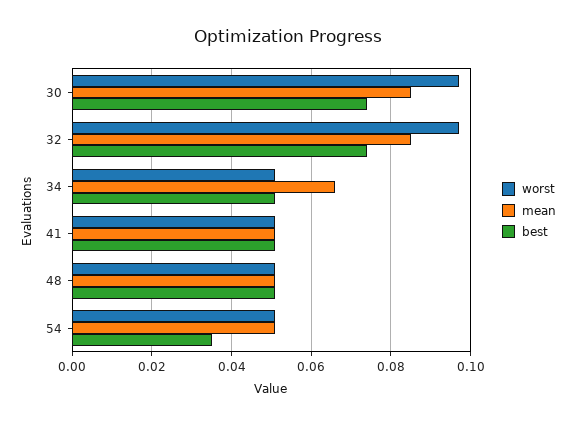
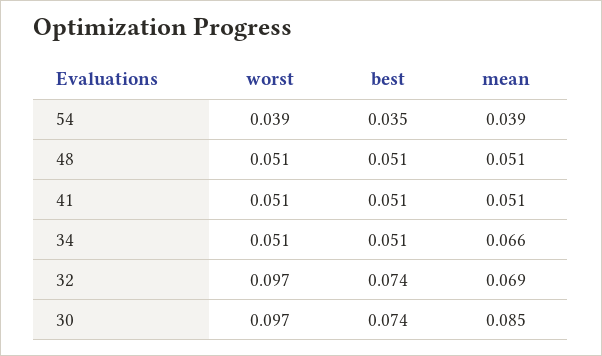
mean, 32: 0.085 -> 0.069
worst, 54: 0.05 -> 0.039
mean, 54: 0.05 -> 0.039

